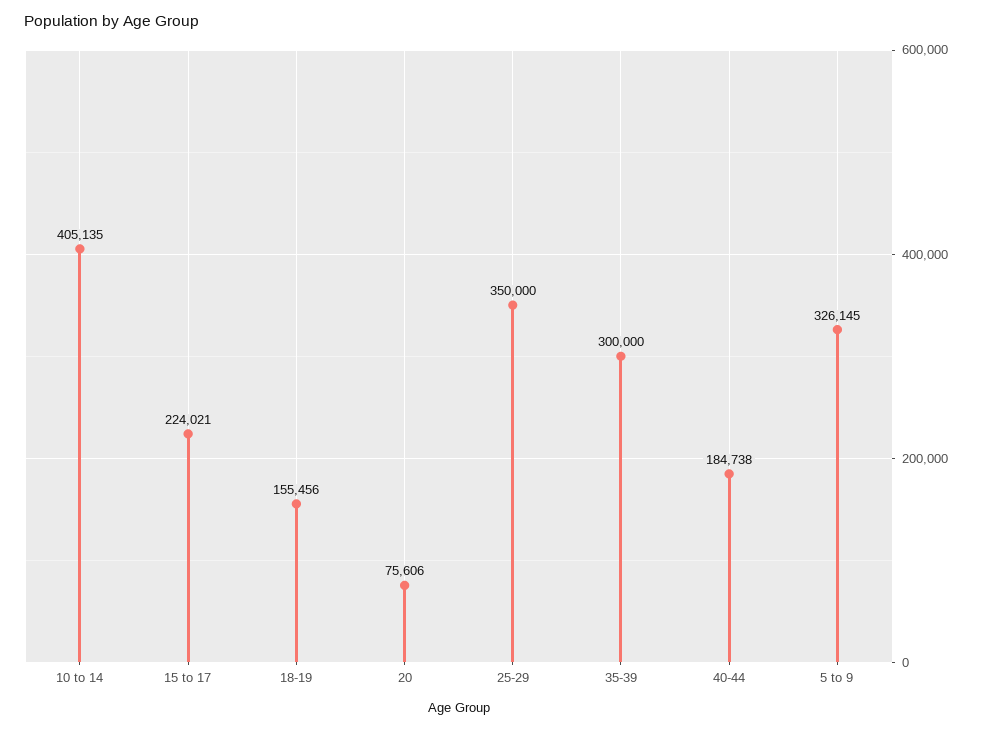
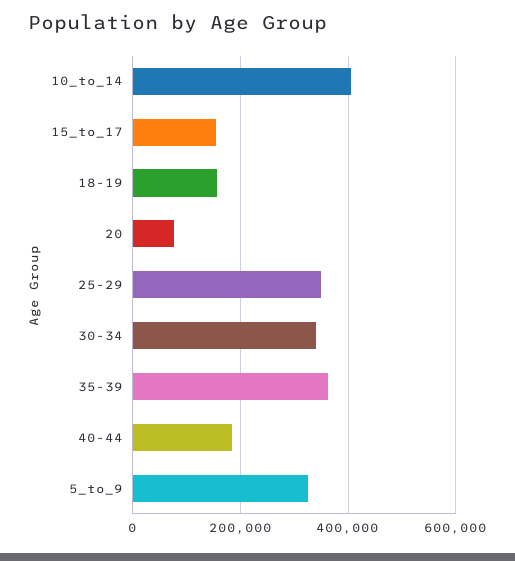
15 to 17: 224021 -> 160000
35-39: 300000 -> 360000
30-34: none -> 340000

